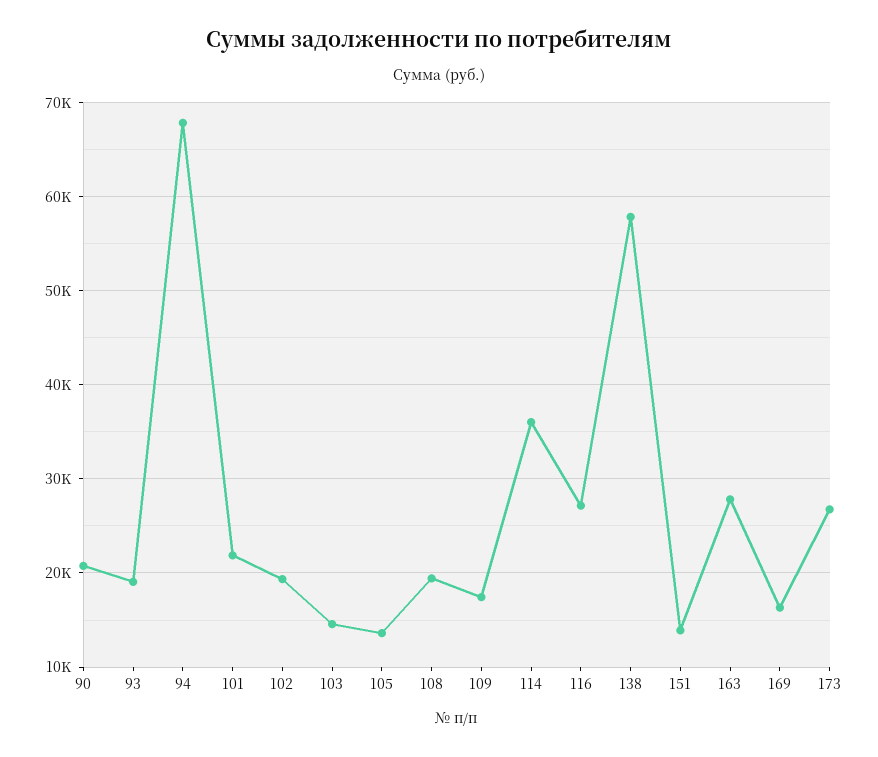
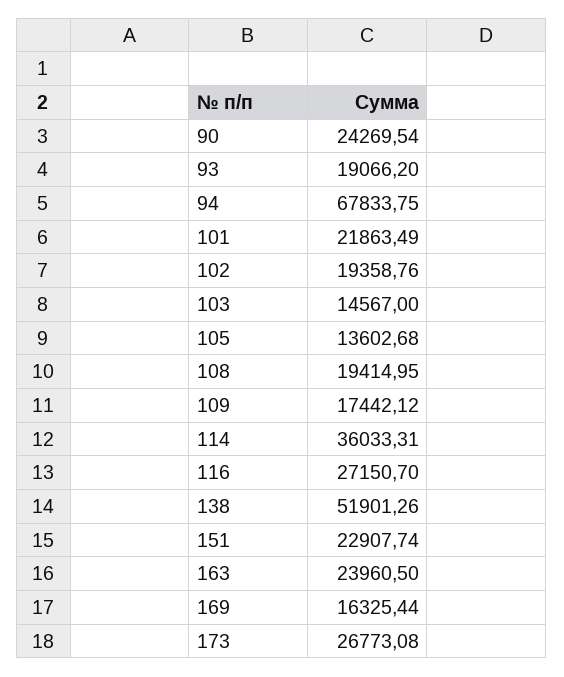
90: 21000 -> 24269.54
138: 58000 -> 51901.26
151: 14000 -> 22907.74
163: 28000 -> 23960.5

